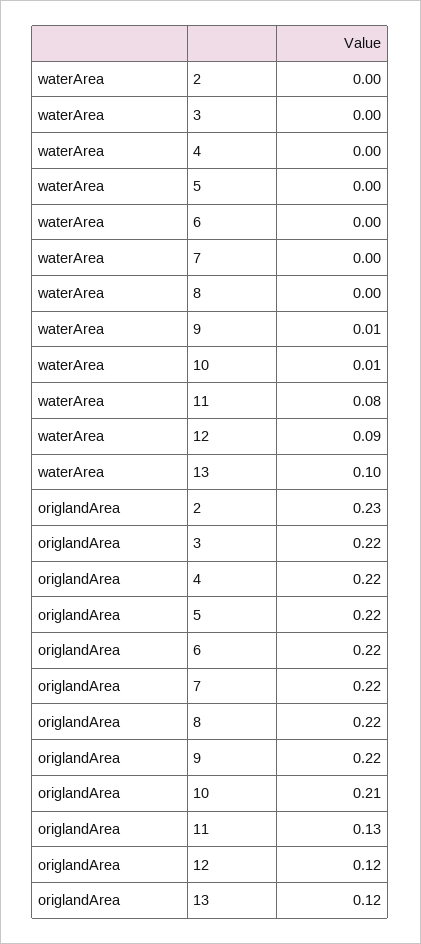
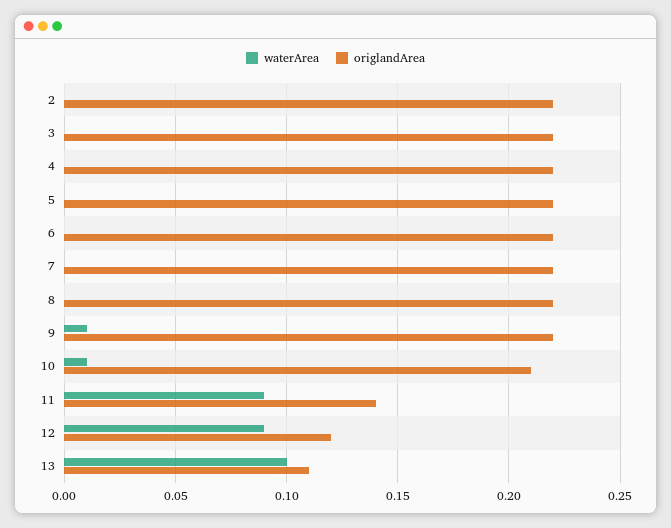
waterArea, 11: 0.08 -> 0.09
origlandArea, 2: 0.23 -> 0.22
origlandArea, 11: 0.13 -> 0.14
origlandArea, 13: 0.12 -> 0.11

